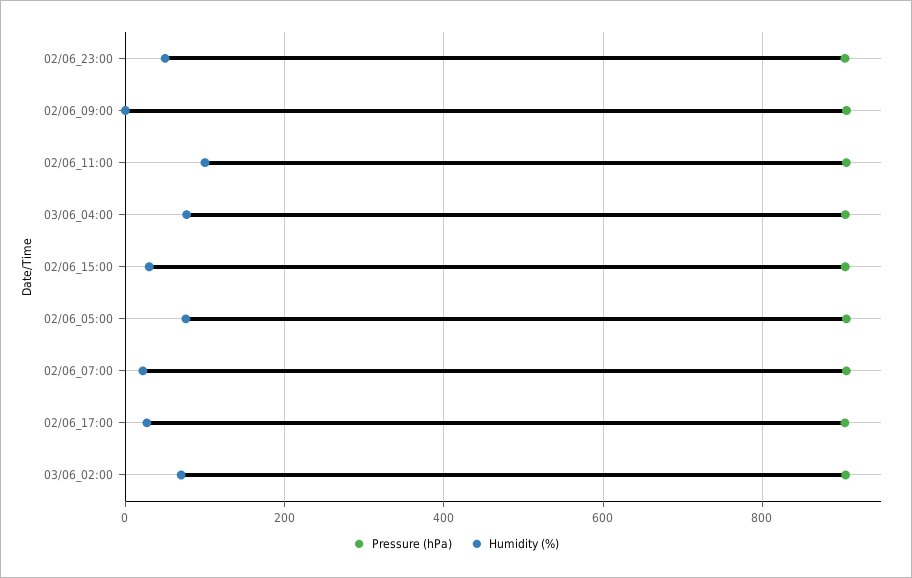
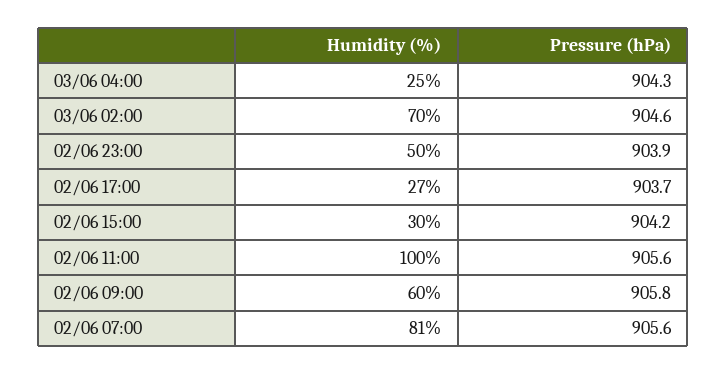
Humidity (%), 02/06_09:00: 0 -> 60
Humidity (%), 03/06_04:00: 80 -> 25
Pressure (hPa), 02/06_05:00: 900 -> none
Humidity (%), 02/06_05:00: 80 -> none
Humidity (%), 02/06_07:00: 20 -> 81

